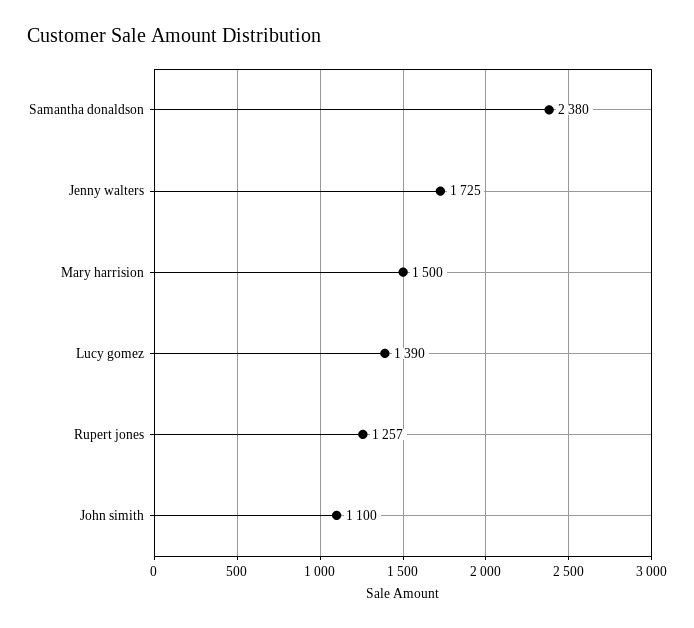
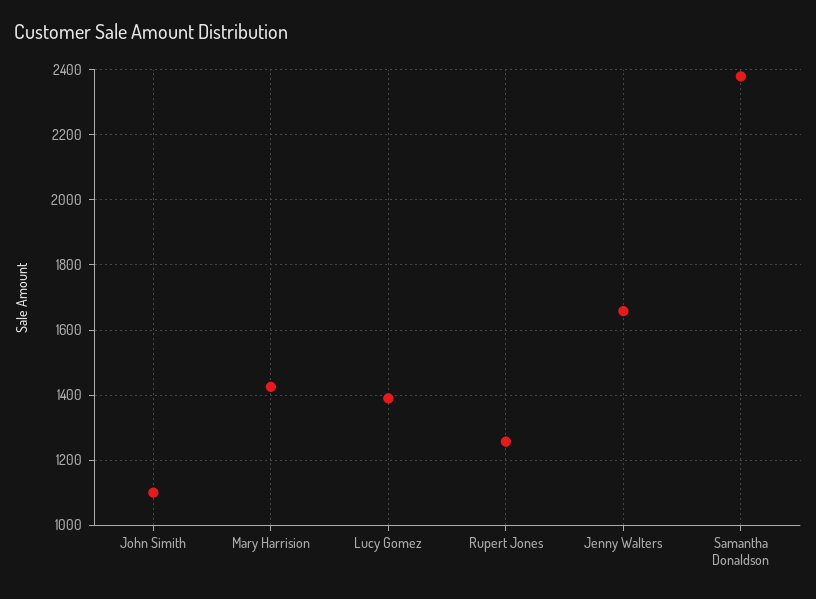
Jenny walters: 1725 -> 1660
Mary harrision: 1500 -> 1420

